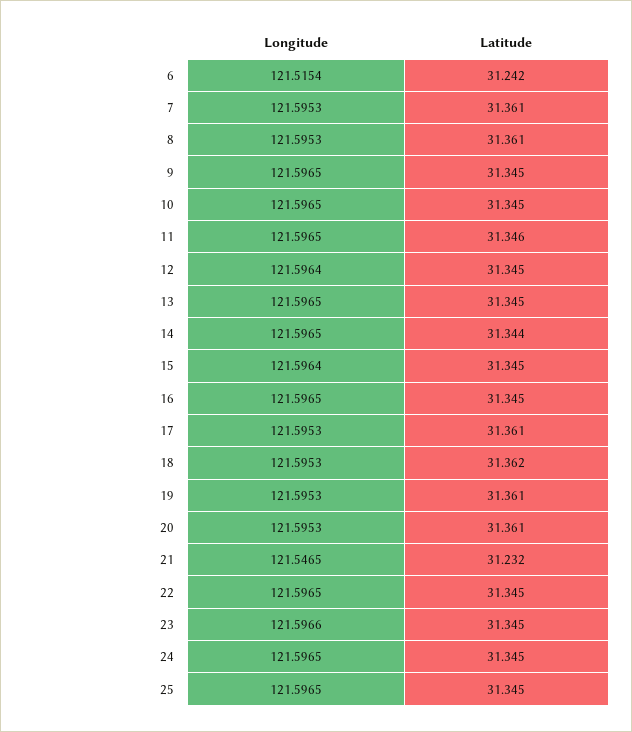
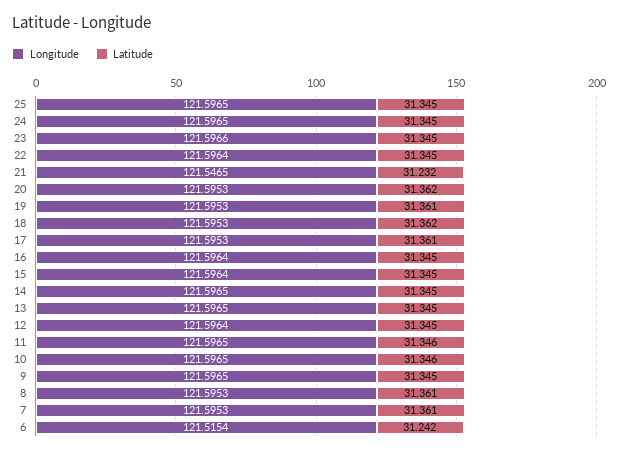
Latitude, 10: 31.345 -> 31.346
Latitude, 14: 31.344 -> 31.345
Longitude, 16: 121.5965 -> 121.5964
Latitude, 20: 31.361 -> 31.362
Longitude, 22: 121.5965 -> 121.5964

